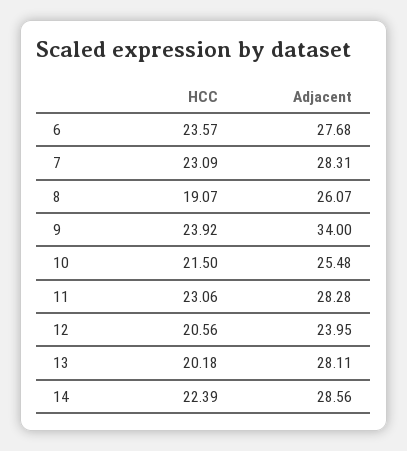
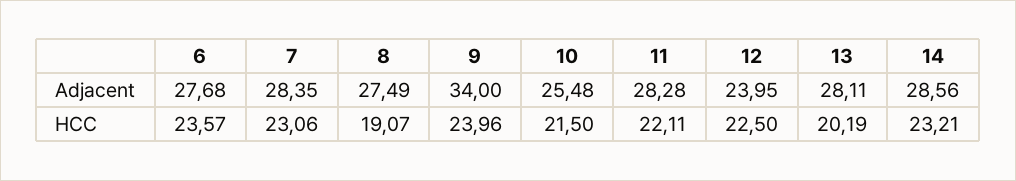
HCC, 7: 23.09 -> 23.06
Adjacent, 7: 28.31 -> 28.35
Adjacent, 8: 26.07 -> 27.49
HCC, 9: 23.92 -> 23.96
HCC, 11: 23.06 -> 22.11
HCC, 12: 20.56 -> 22.5
HCC, 13: 20.18 -> 20.19
HCC, 14: 22.39 -> 23.21

